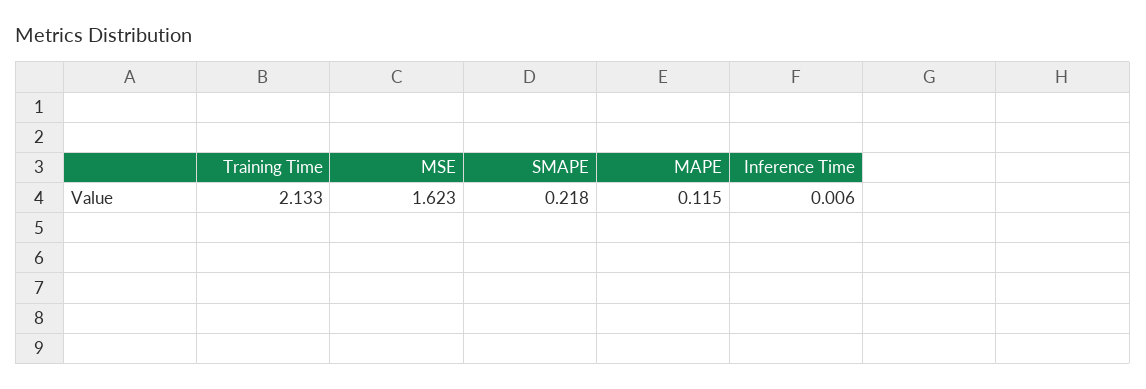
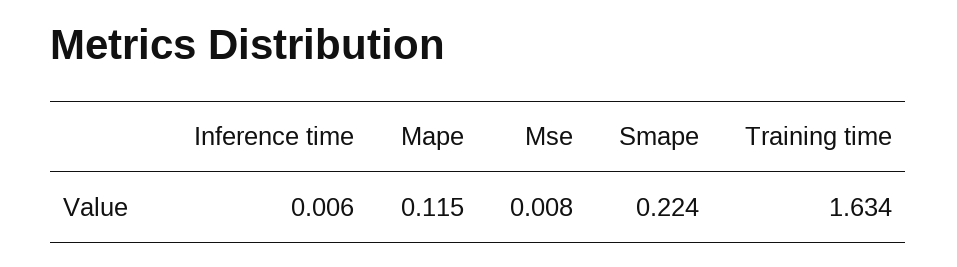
Training Time: 2.133 -> 1.634
MSE: 1.623 -> 0.008
SMAPE: 0.218 -> 0.224

